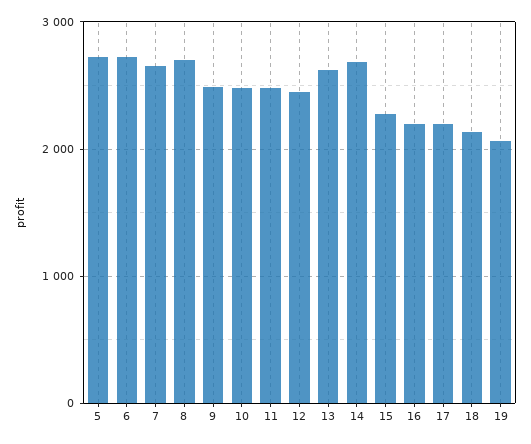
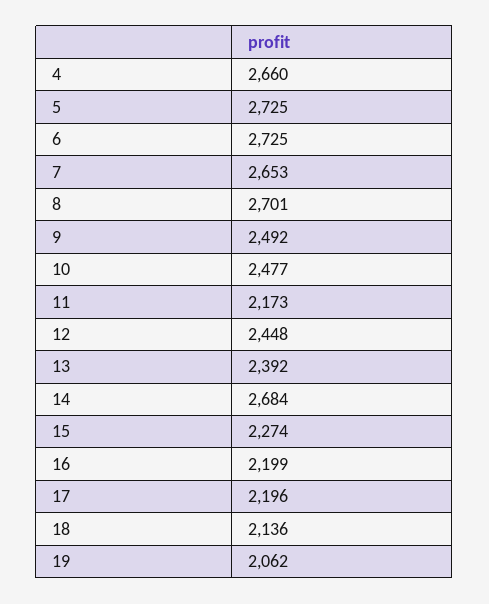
11: 2500 -> 2173
13: 2600 -> 2392
4: none -> 2660

